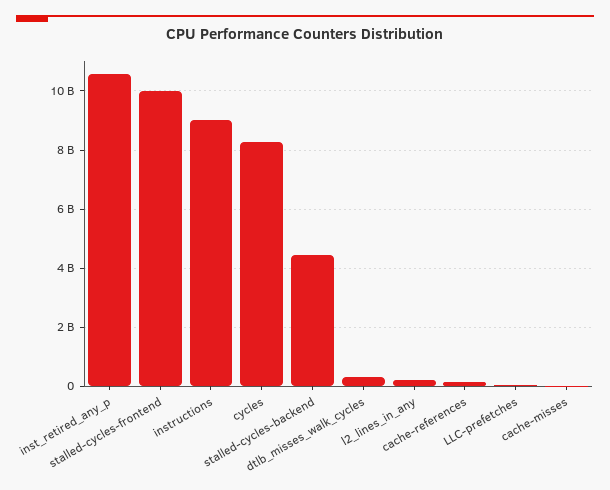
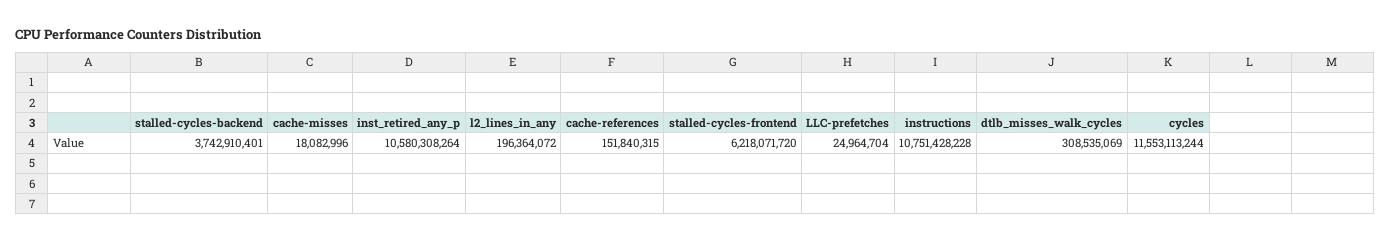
stalled-cycles-frontend: 10000000000 -> 6218071720
instructions: 9000000000 -> 10751428228
cycles: 8250000000 -> 11553113244
stalled-cycles-backend: 4500000000 -> 3742910401

